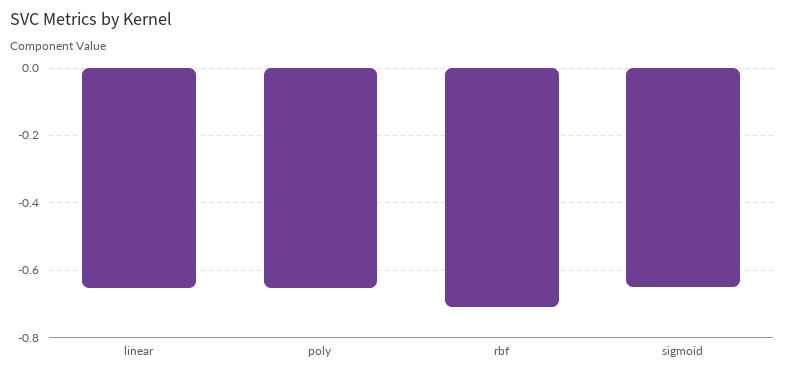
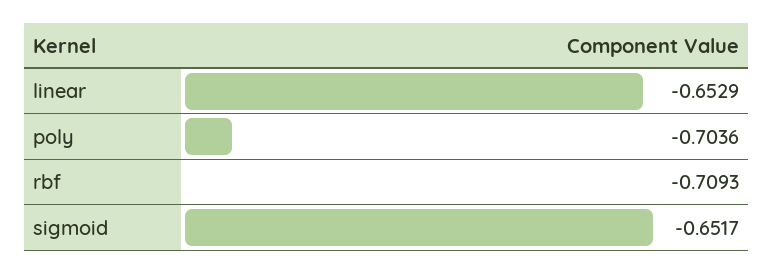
poly: -0.66 -> -0.7036

